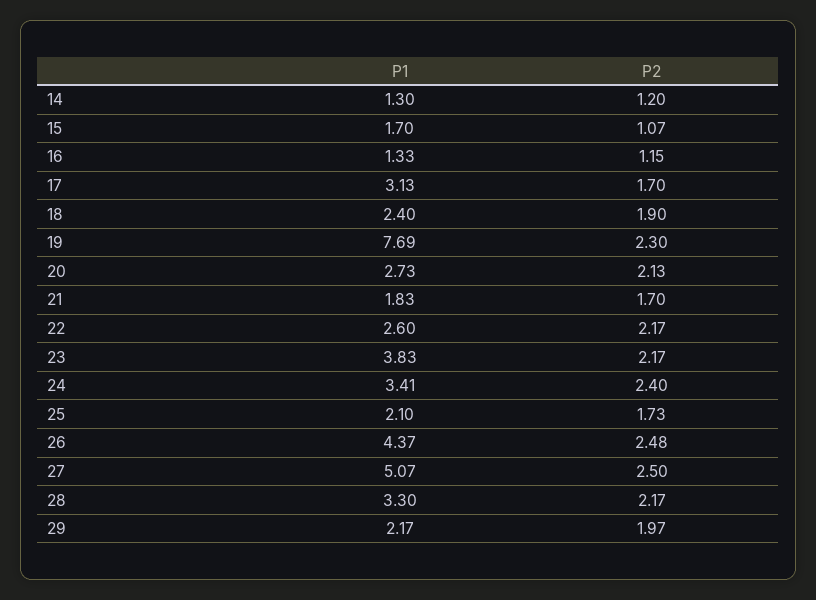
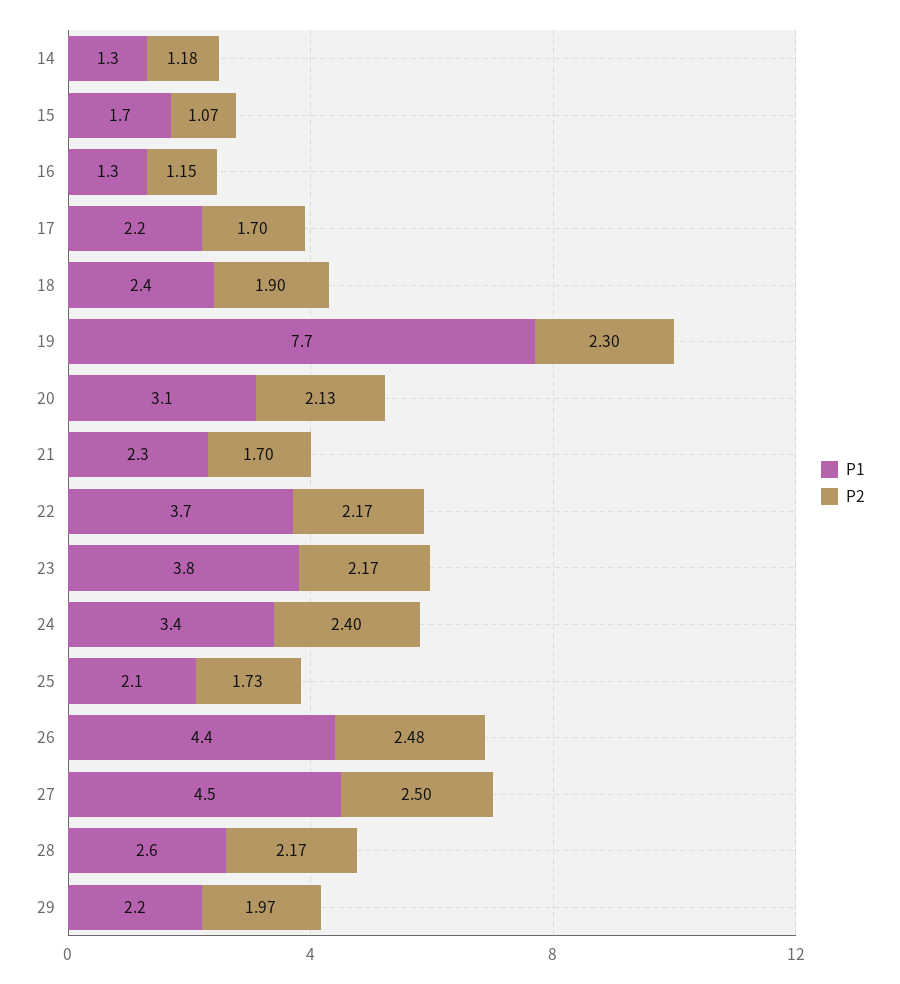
P2, 14: 1.2 -> 1.18
P1, 17: 3.13 -> 2.2
P1, 20: 2.73 -> 3.1
P1, 21: 1.83 -> 2.3
P1, 22: 2.6 -> 3.7
P1, 27: 5.07 -> 4.5
P1, 28: 3.3 -> 2.6

